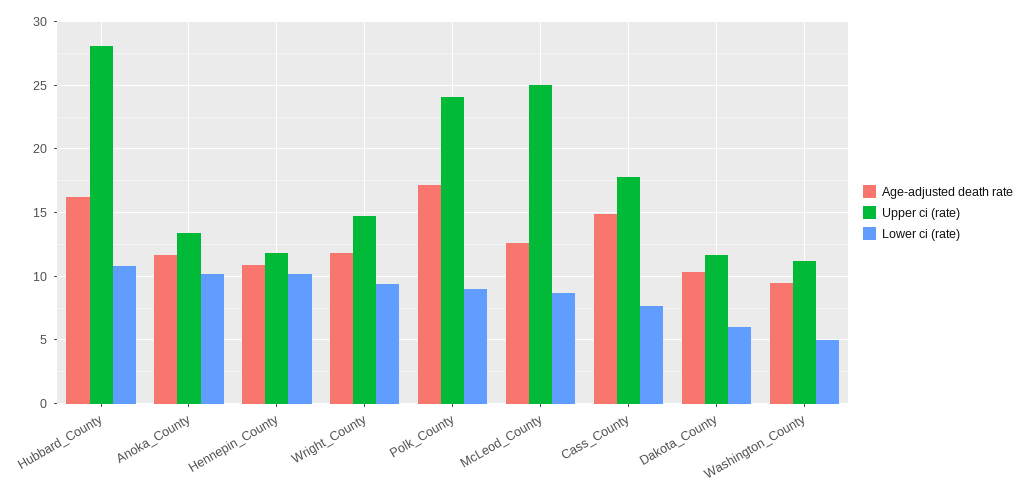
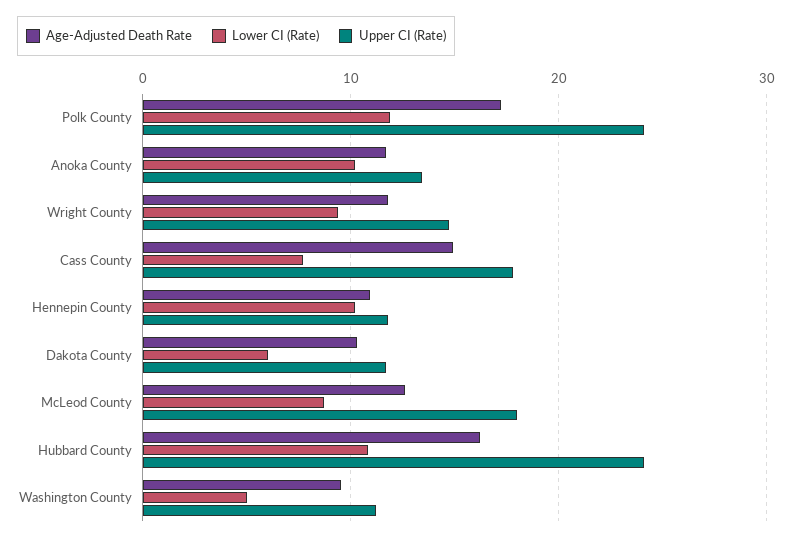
Upper ci (rate), Hubbard_County: 28 -> 24
Lower ci (rate), Polk_County: 9 -> 12
Upper ci (rate), McLeod_County: 25 -> 18

